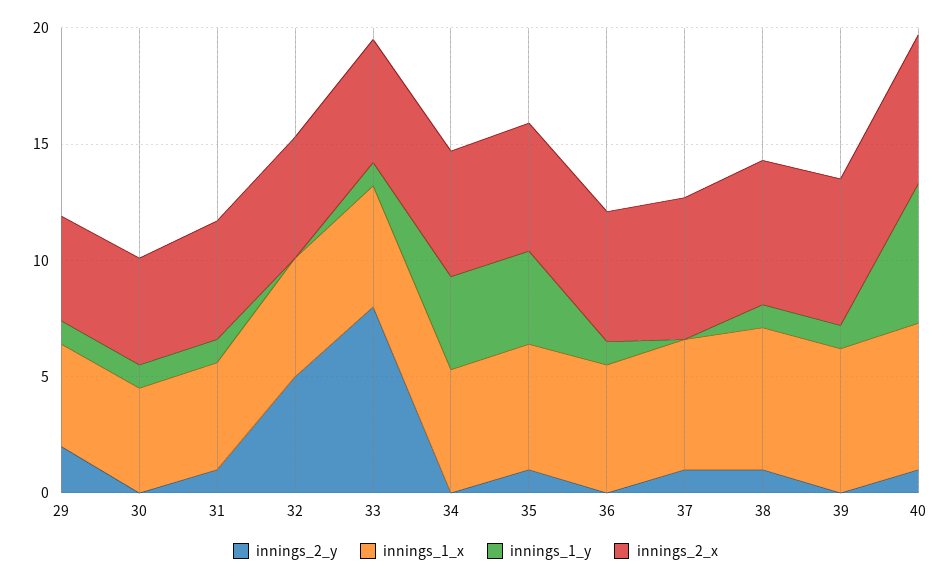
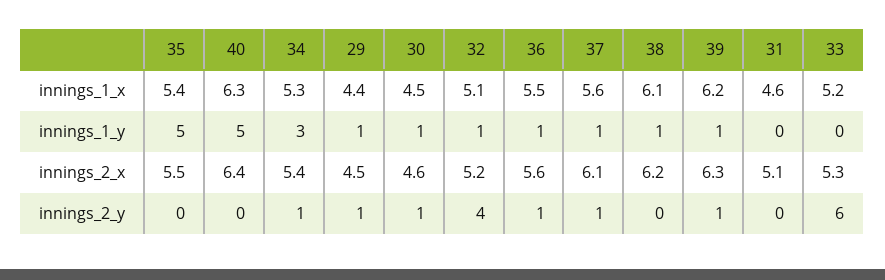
innings_2_y, 29: 2 -> 1
innings_2_y, 30: 0 -> 1
innings_2_y, 31: 1 -> 0
innings_1_y, 31: 1 -> 0
innings_2_y, 32: 5 -> 4
innings_1_y, 32: 0 -> 1
innings_2_y, 33: 8 -> 6
innings_1_y, 33: 1 -> 0
innings_2_y, 34: 0 -> 1
innings_1_y, 34: 4 -> 3
innings_2_y, 35: 1 -> 0
innings_1_y, 35: 4 -> 5
innings_2_y, 36: 0 -> 1
innings_1_y, 37: 0 -> 1
innings_2_y, 38: 1 -> 0
innings_2_y, 39: 0 -> 1
innings_2_y, 40: 1 -> 0
innings_1_y, 40: 6 -> 5

